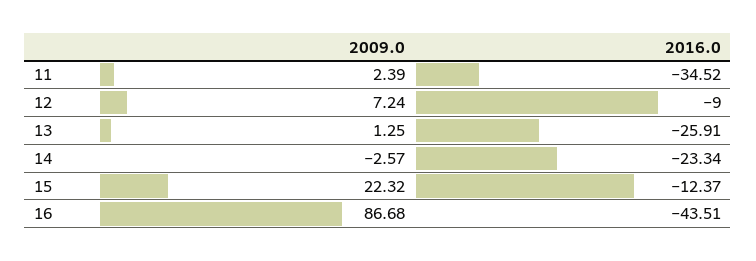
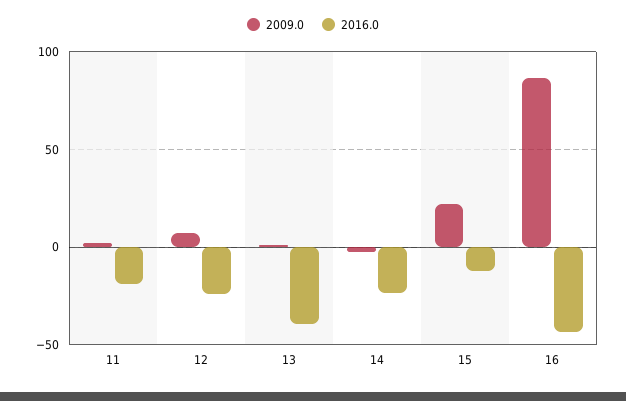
2016.0, 11: -34.52 -> -20
2016.0, 12: -9 -> -25
2016.0, 13: -25.91 -> -40

